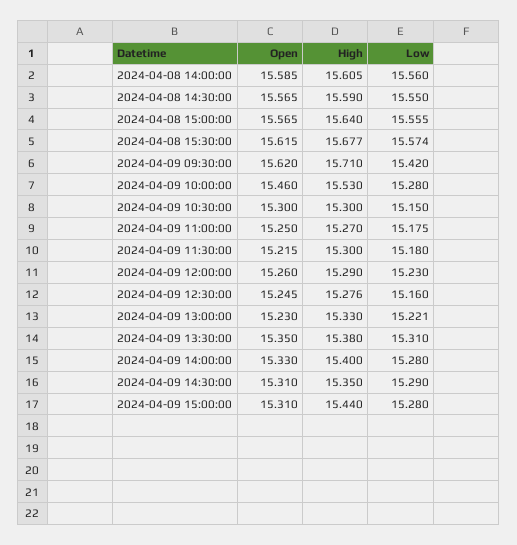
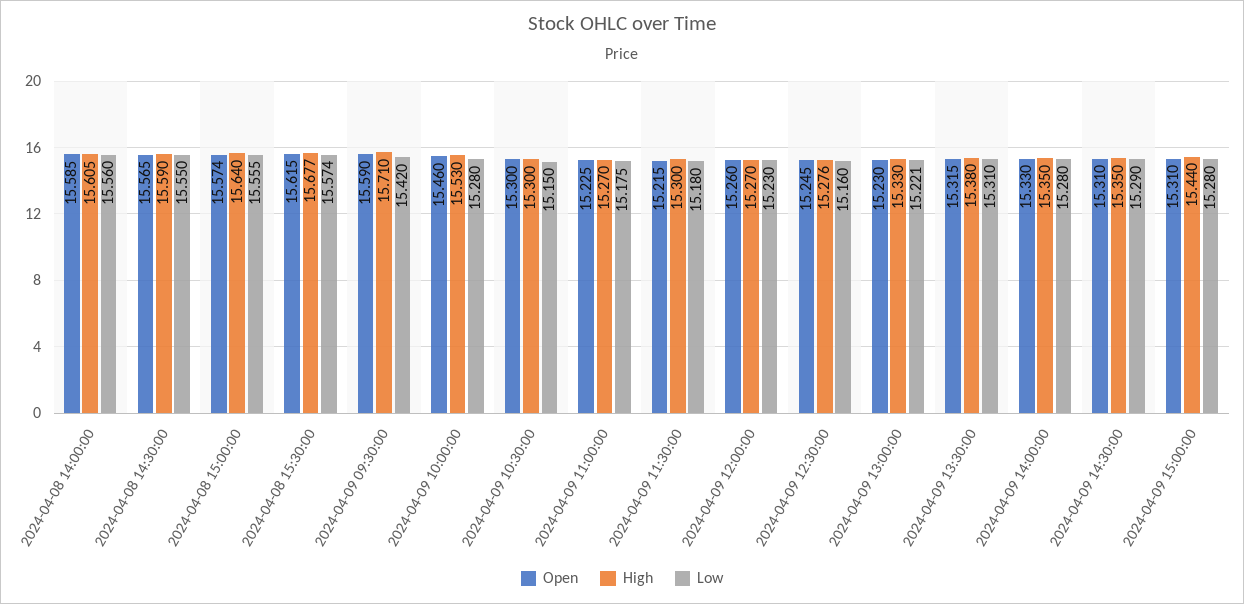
Open, 2024-04-08 15:00:00: 15.565 -> 15.574
Open, 2024-04-09 09:30:00: 15.62 -> 15.59
Open, 2024-04-09 11:00:00: 15.25 -> 15.225
High, 2024-04-09 12:00:00: 15.29 -> 15.27
Open, 2024-04-09 13:30:00: 15.35 -> 15.315
High, 2024-04-09 14:00:00: 15.4 -> 15.35

